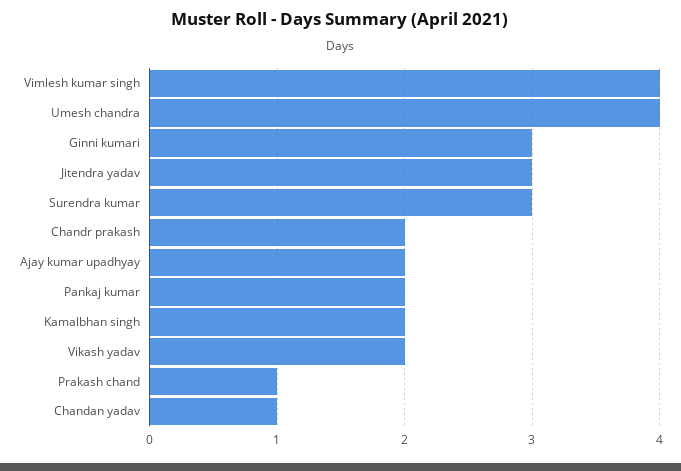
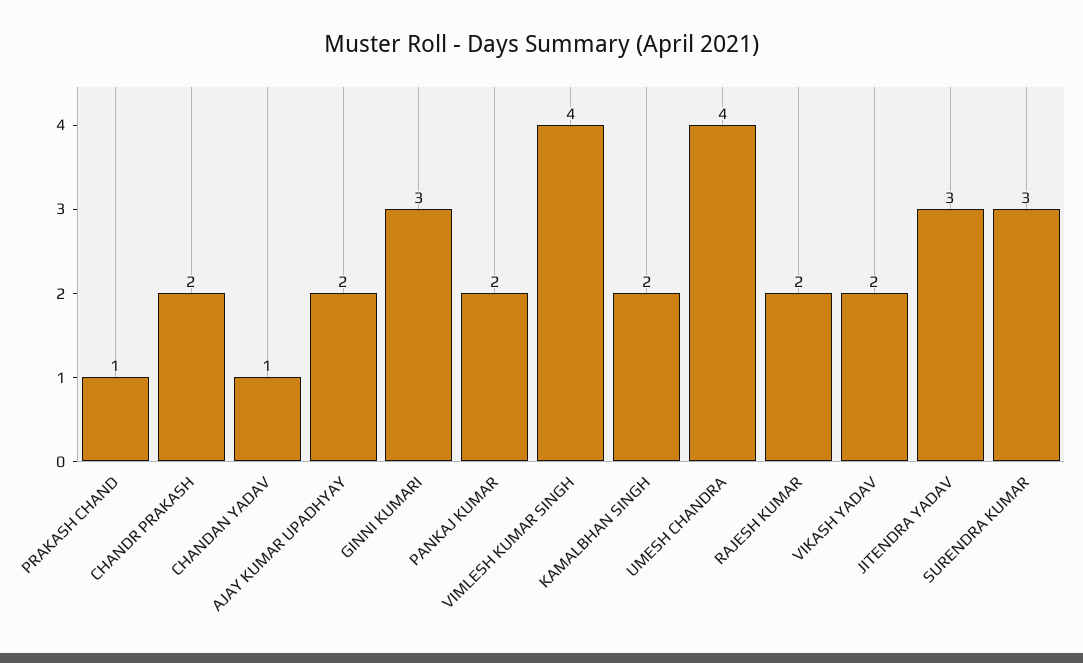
RAJESH KUMAR: none -> 2

